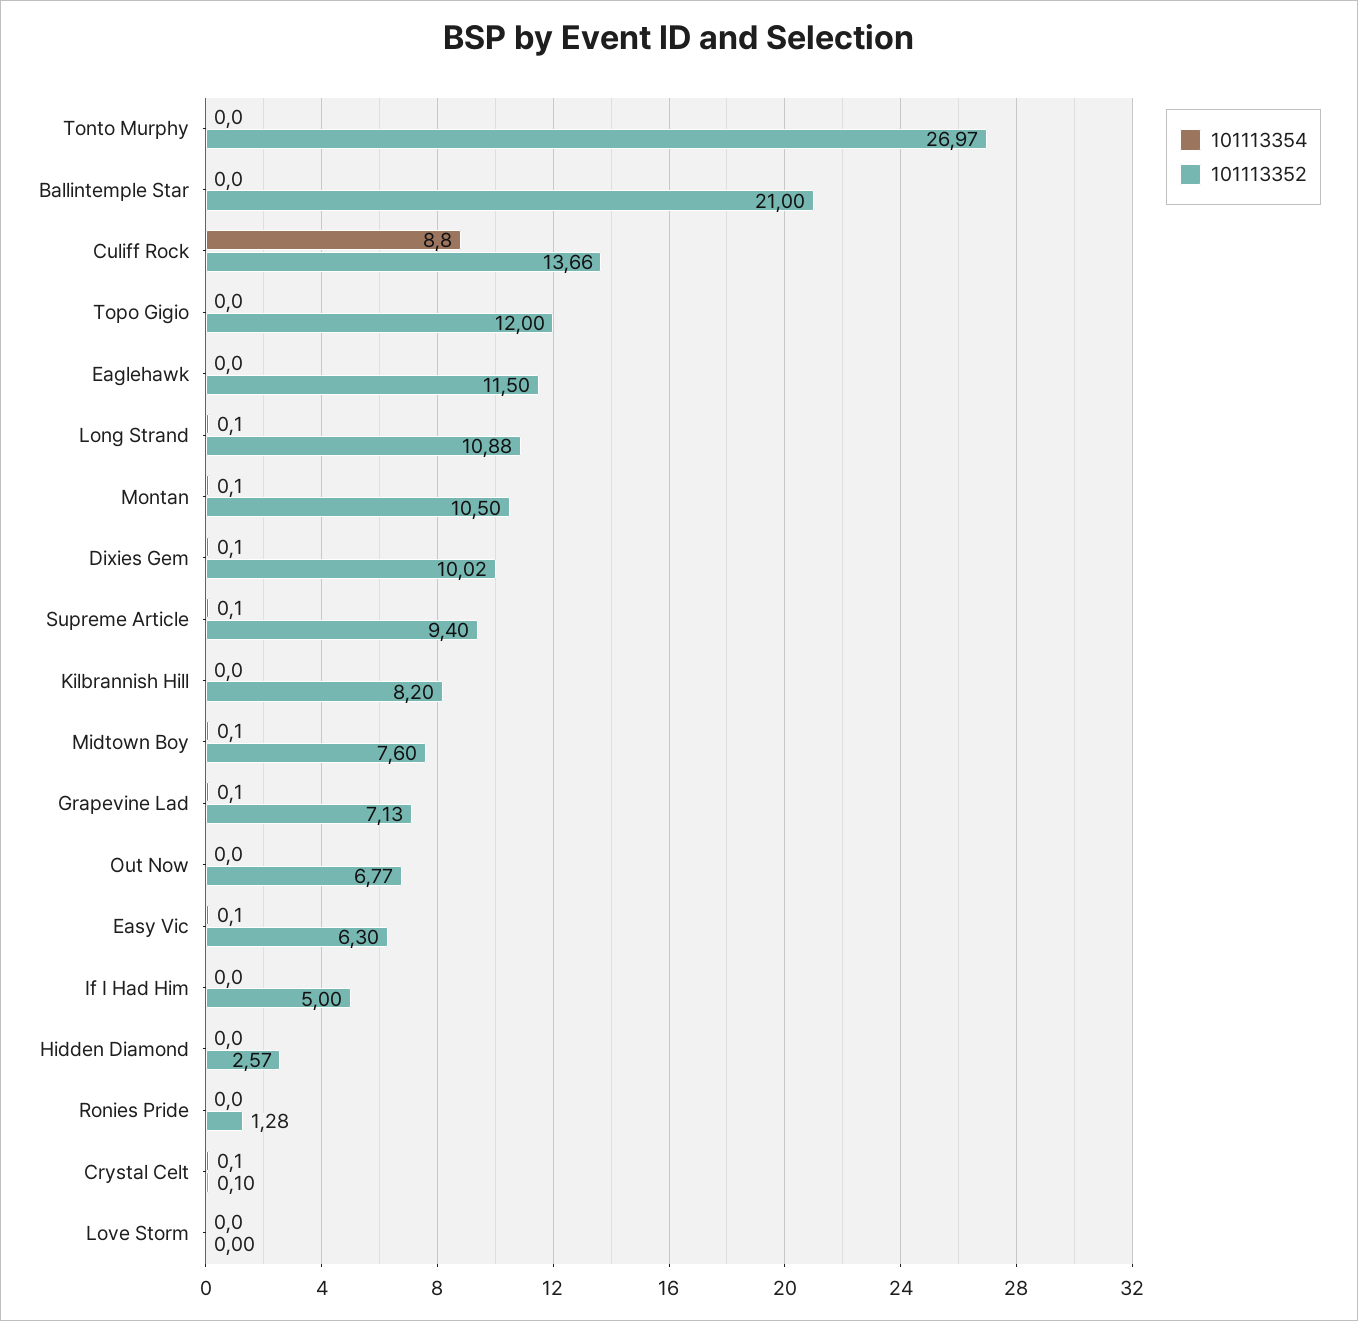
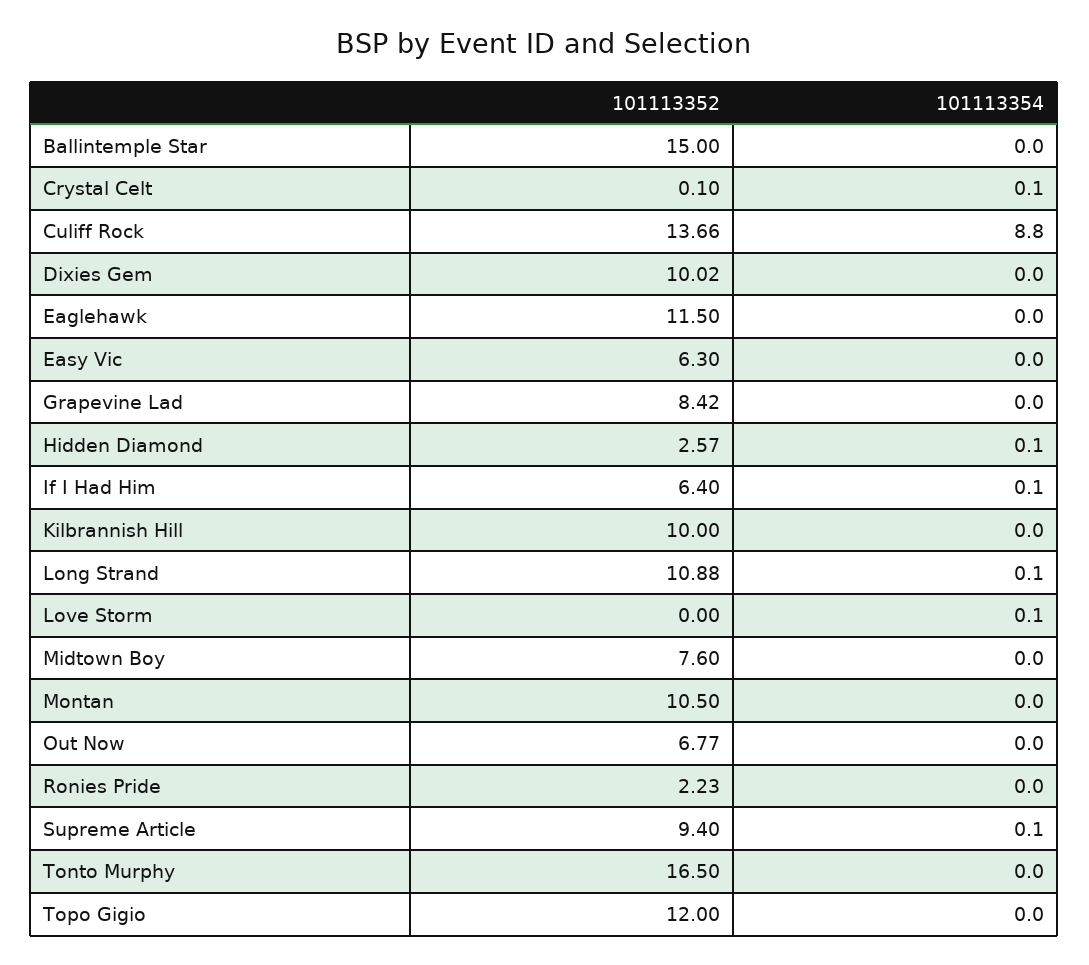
101113352, Tonto Murphy: 26.97 -> 16.5
101113352, Ballintemple Star: 21 -> 15
101113354, Montan: 0.1 -> 0
101113354, Dixies Gem: 0.1 -> 0
101113352, Kilbrannish Hill: 8.2 -> 10
101113354, Midtown Boy: 0.1 -> 0
101113354, Grapevine Lad: 0.1 -> 0
101113352, Grapevine Lad: 7.13 -> 8.42
101113354, Easy Vic: 0.1 -> 0
101113354, If I Had Him: 0 -> 0.1
101113352, If I Had Him: 5 -> 6.4
101113354, Hidden Diamond: 0 -> 0.1
101113352, Ronies Pride: 1.28 -> 2.23
101113354, Love Storm: 0 -> 0.1

